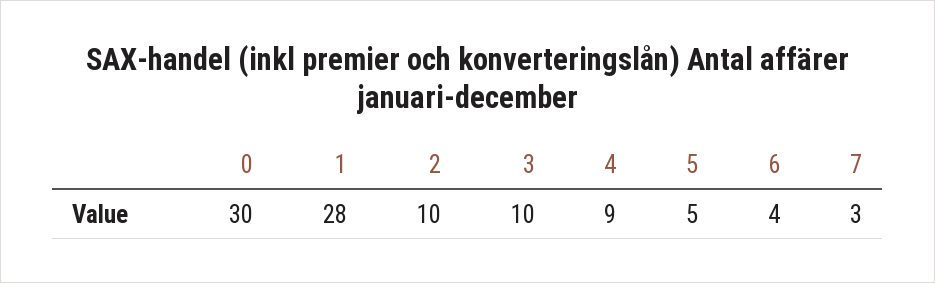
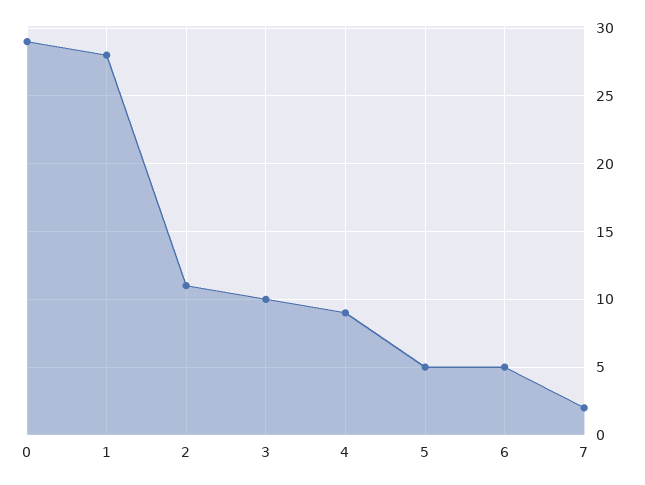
0: 30 -> 29
2: 10 -> 11
6: 4 -> 5
7: 3 -> 2

